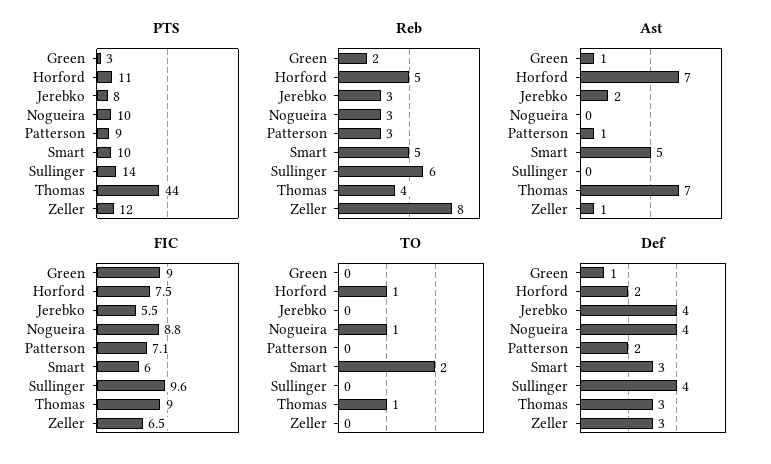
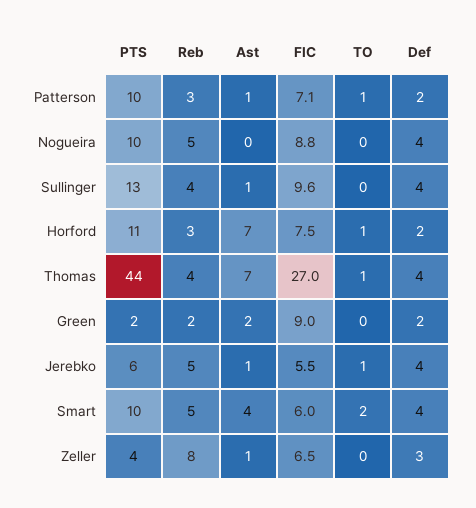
PTS, Green: 3 -> 2
PTS, Jerebko: 8 -> 6
PTS, Patterson: 9 -> 10
PTS, Sullinger: 14 -> 13
PTS, Zeller: 12 -> 4
Reb, Horford: 5 -> 3
Reb, Jerebko: 3 -> 5
Reb, Nogueira: 3 -> 5
Reb, Sullinger: 6 -> 4
Ast, Green: 1 -> 2
Ast, Jerebko: 2 -> 1
Ast, Smart: 5 -> 4
Ast, Sullinger: 0 -> 1
FIC, Thomas: 9 -> 27
TO, Jerebko: 0 -> 1
TO, Nogueira: 1 -> 0
TO, Patterson: 0 -> 1
Def, Green: 1 -> 2
Def, Smart: 3 -> 4
Def, Thomas: 3 -> 4

